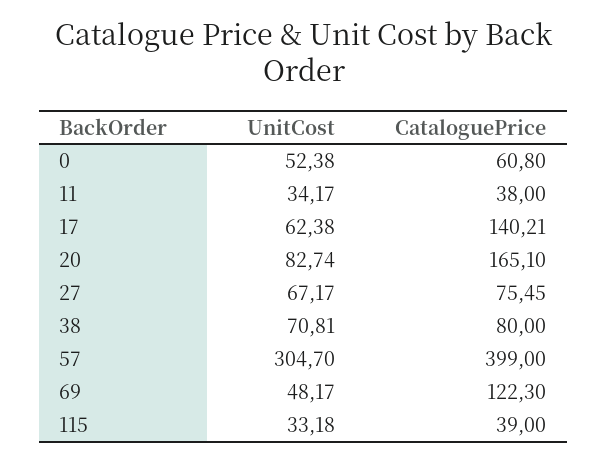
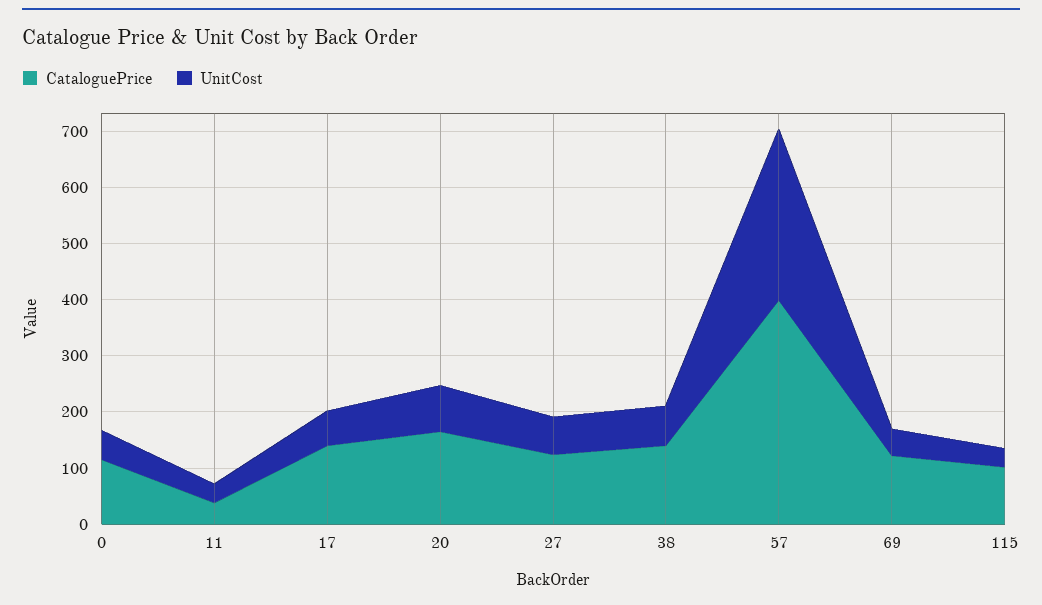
CataloguePrice, 0: 60.8 -> 120
CataloguePrice, 27: 75.45 -> 120
CataloguePrice, 38: 80 -> 140
CataloguePrice, 115: 39 -> 100

